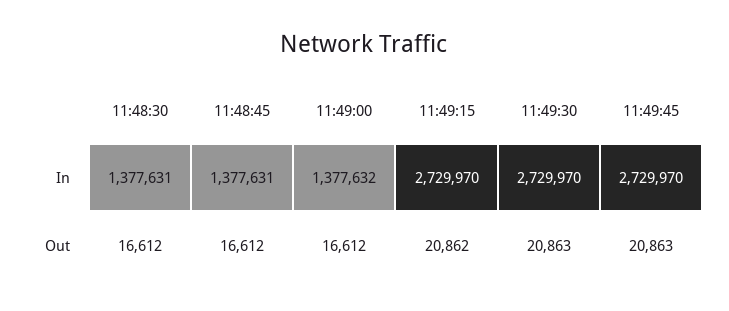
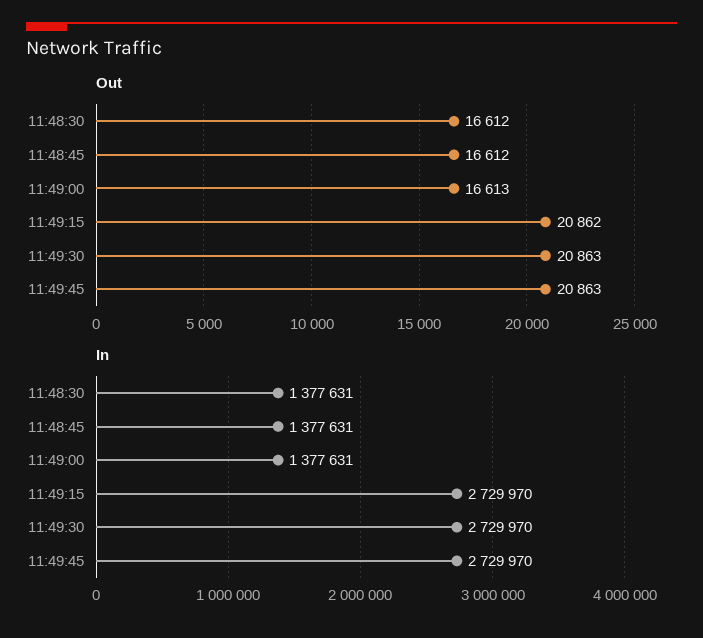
In, 11:49:00: 1377632 -> 1377631
Out, 11:49:00: 16612 -> 16613

